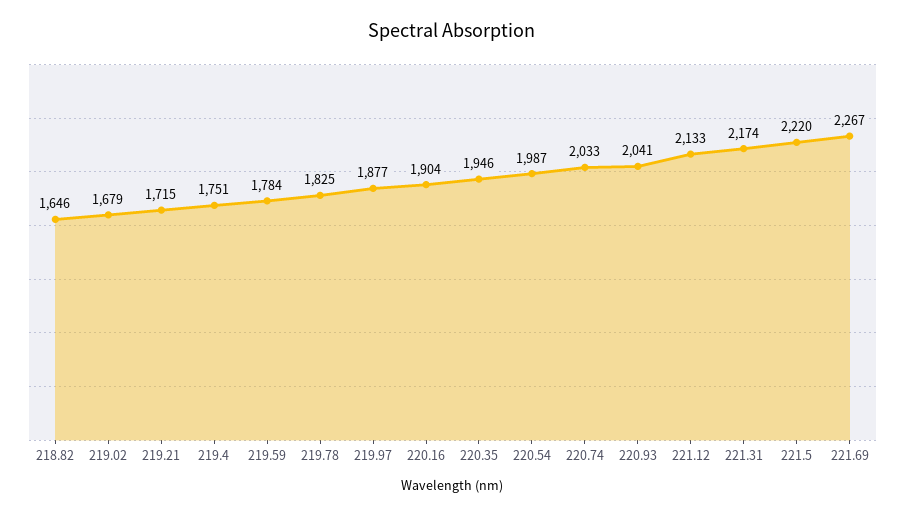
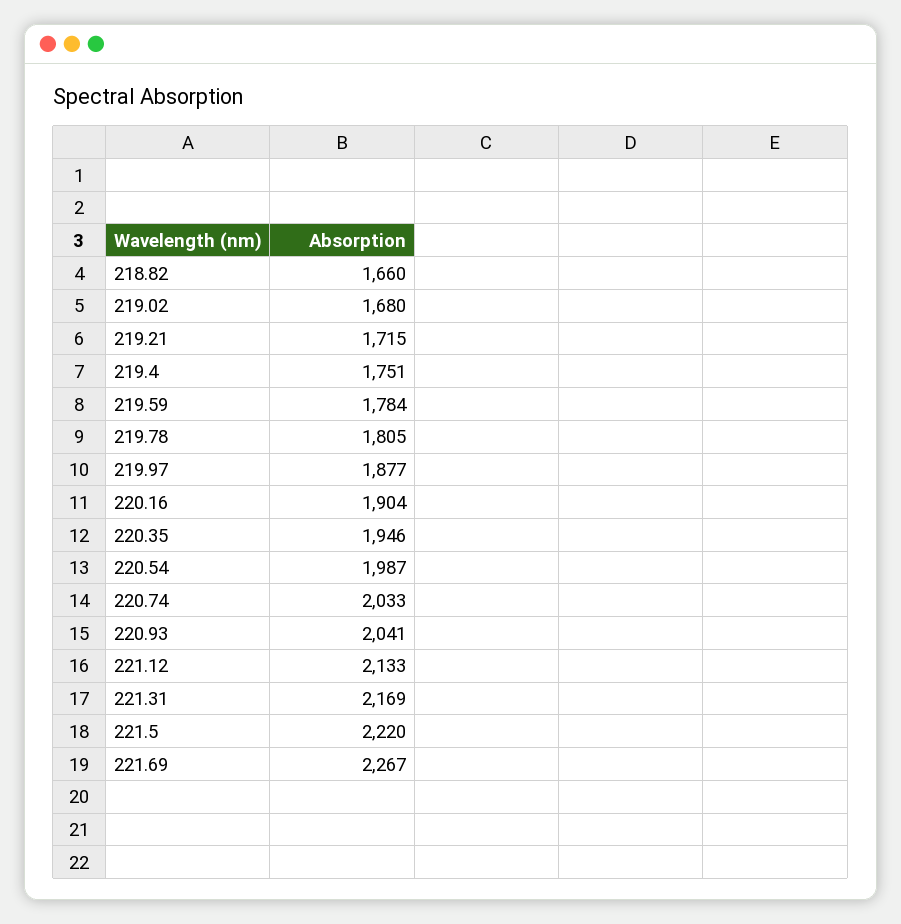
218.82: 1646 -> 1660
219.02: 1679 -> 1680
219.78: 1825 -> 1805
221.31: 2174 -> 2169

